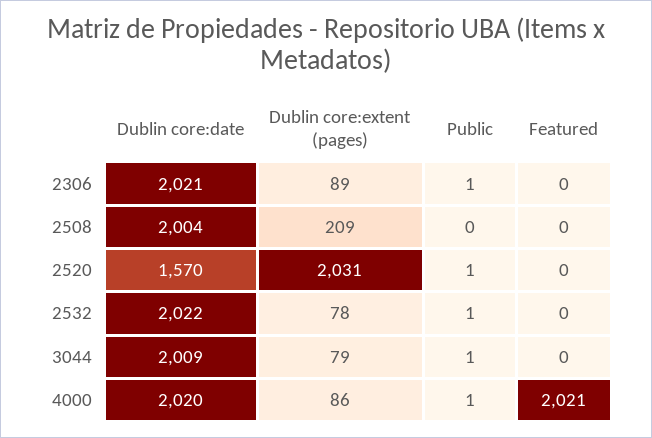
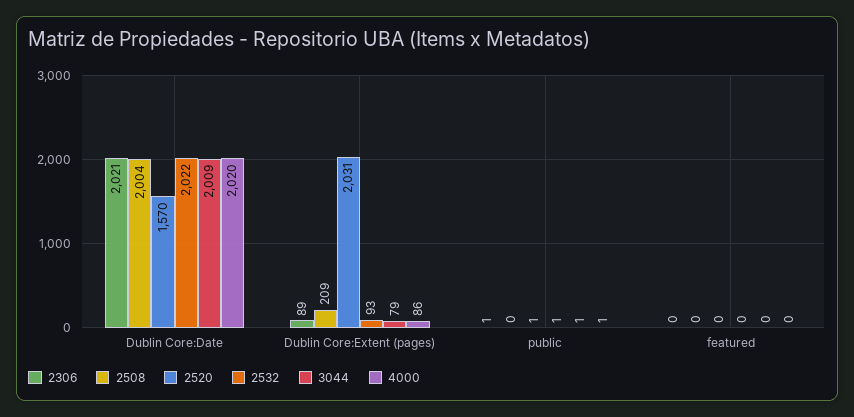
2532, Dublin core:extent (pages): 78 -> 93
4000, Featured: 2021 -> 0

